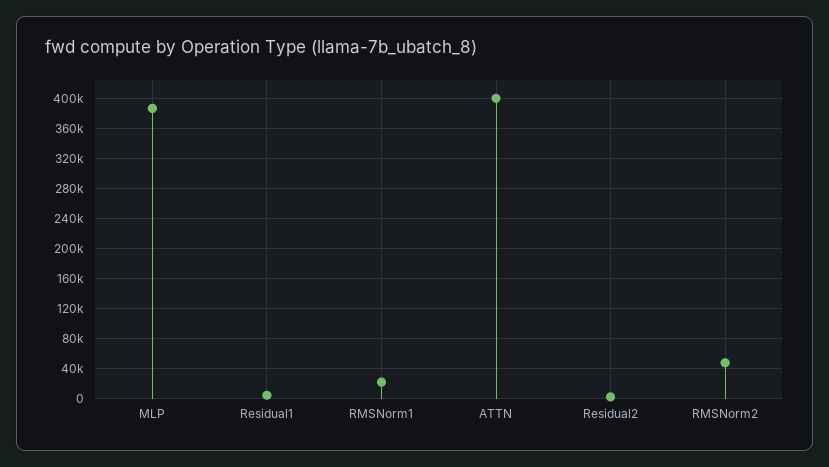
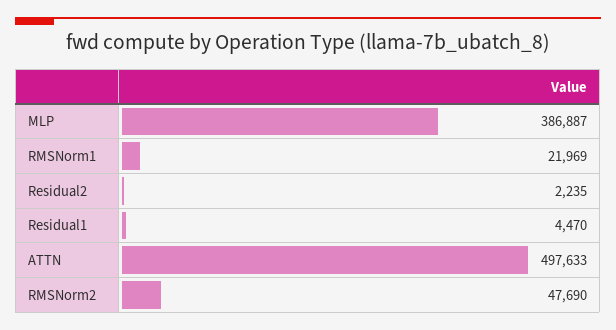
ATTN: 400000 -> 497633

